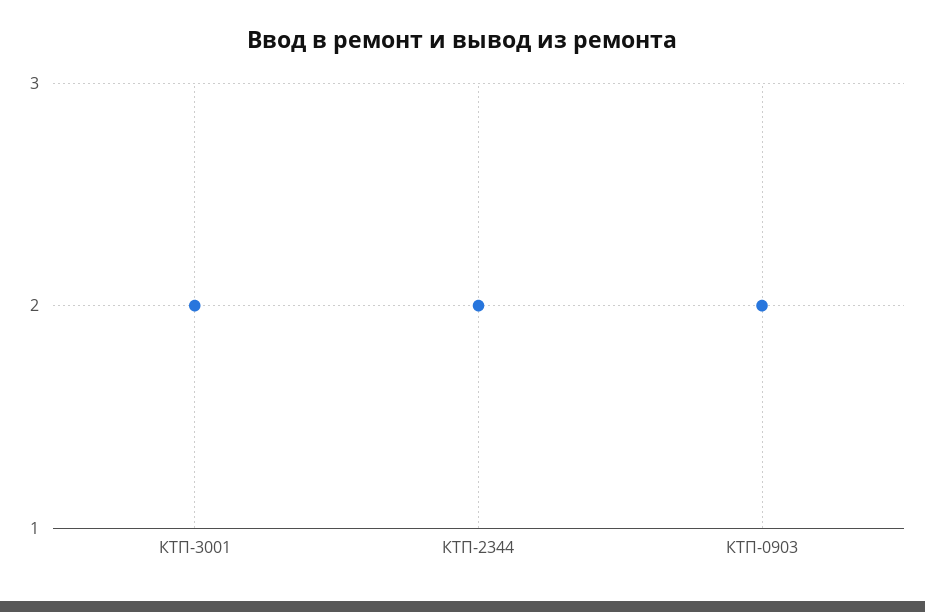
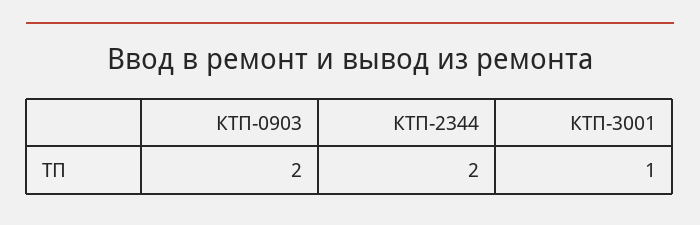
КТП-3001: 2 -> 1

